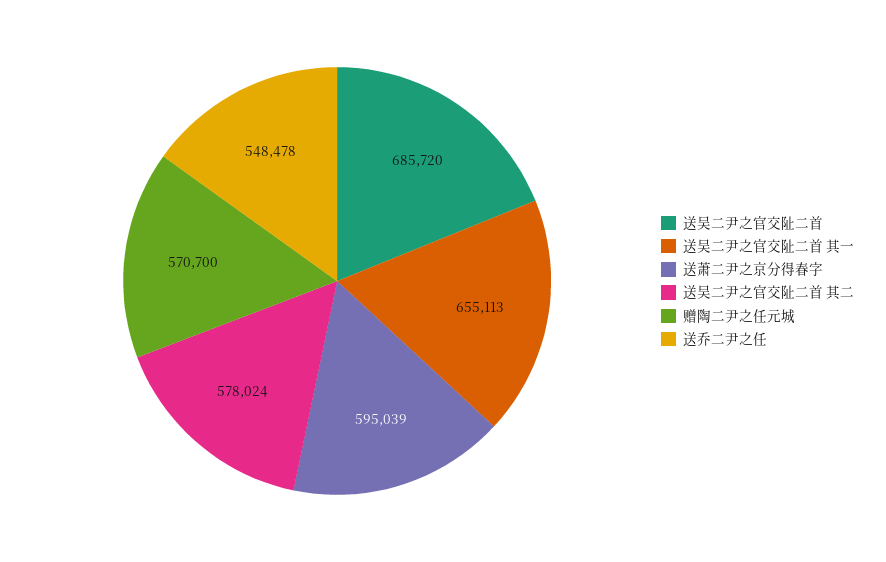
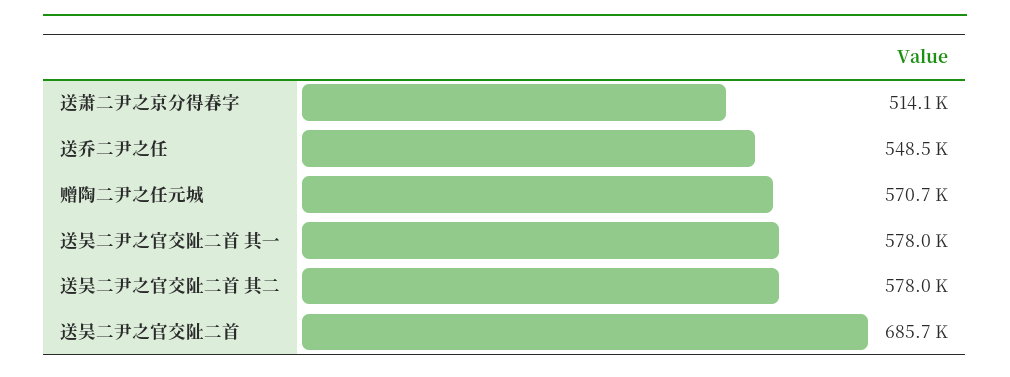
送吴二尹之官交阯二首 其一: 655113 -> 578000
送萧二尹之京分得春字: 595039 -> 514100

